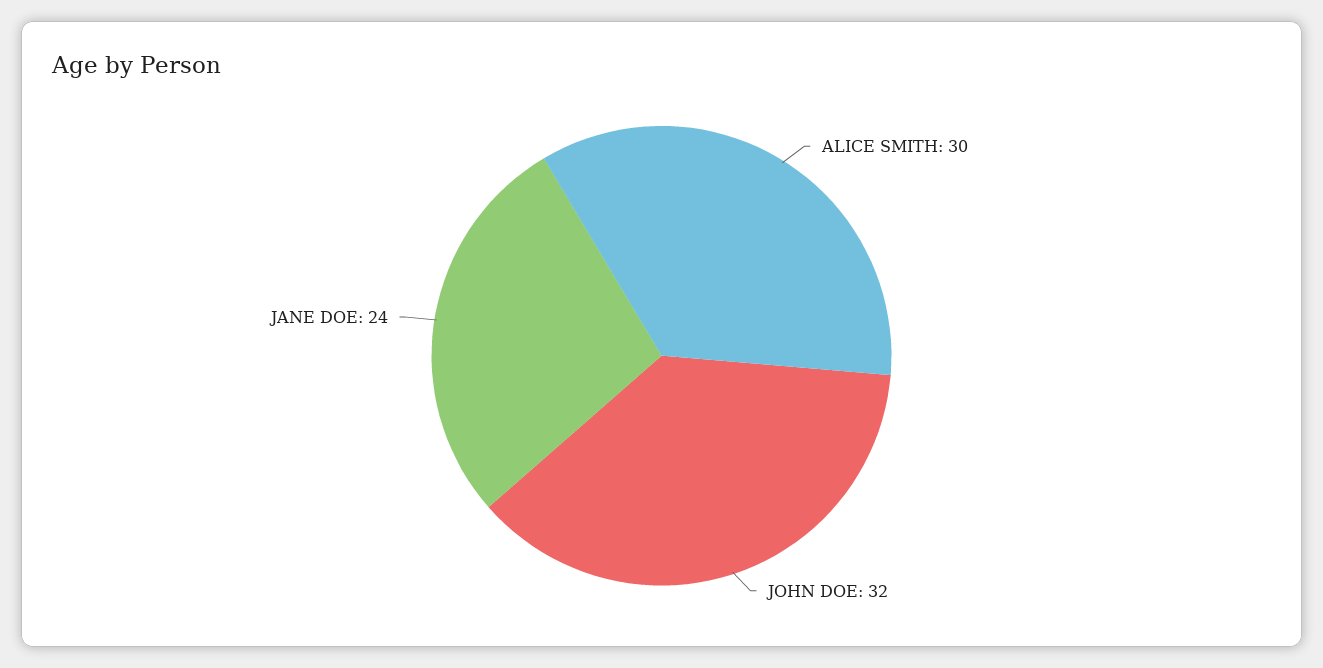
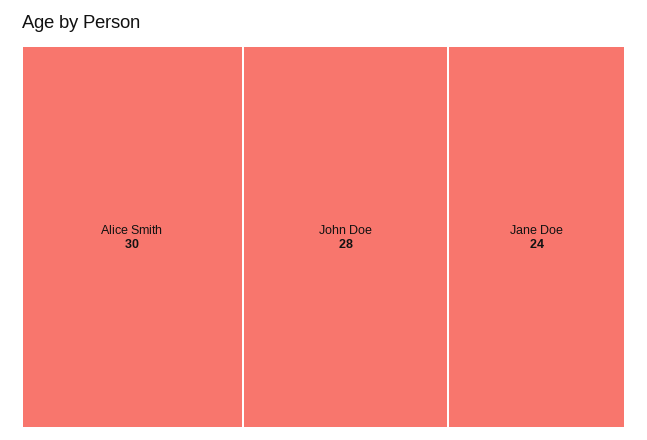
JOHN DOE: 32 -> 28

